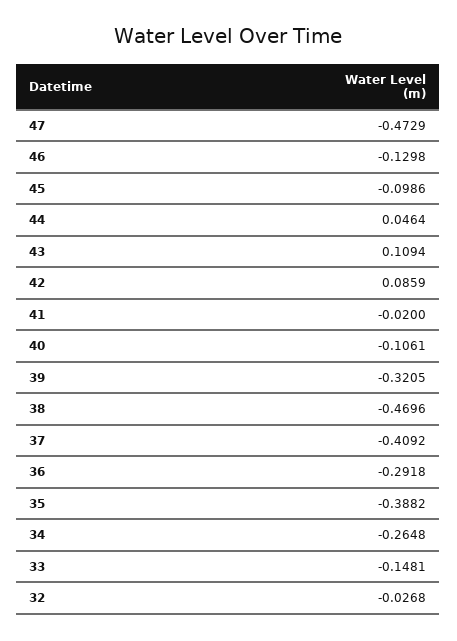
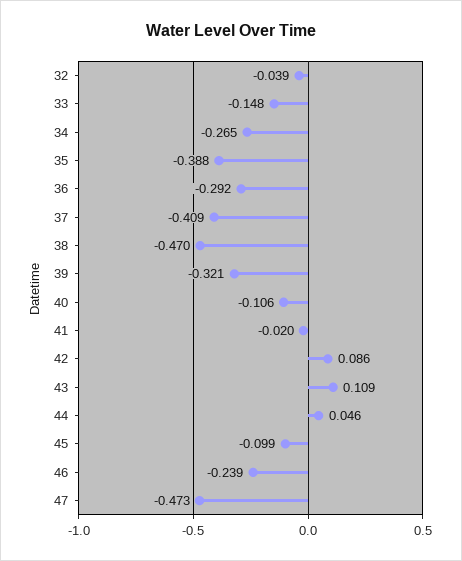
46: -0.1298 -> -0.239
32: -0.0268 -> -0.039

